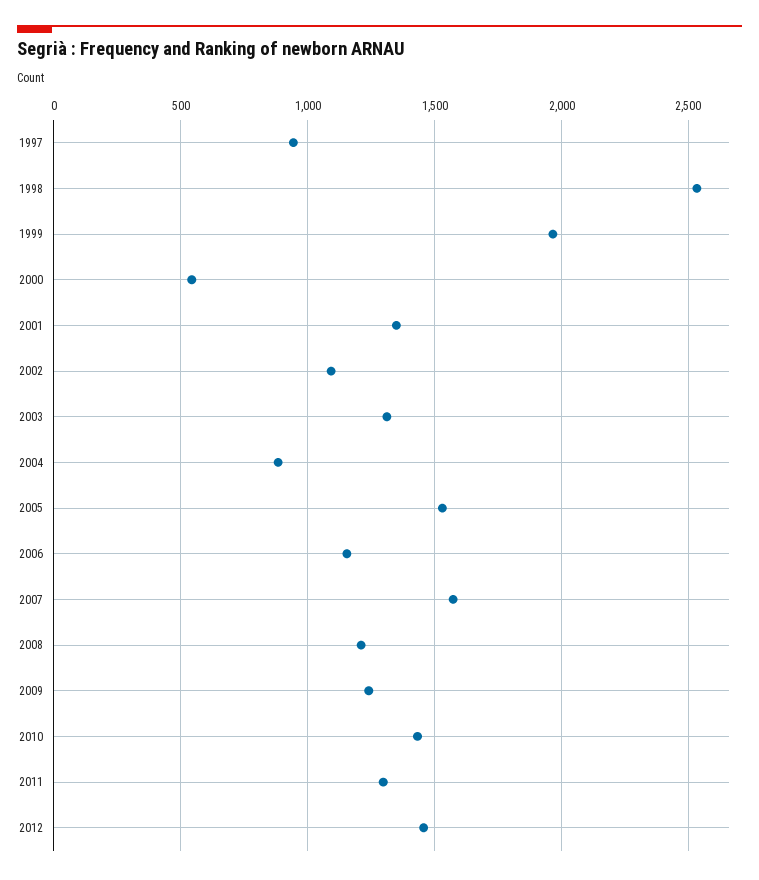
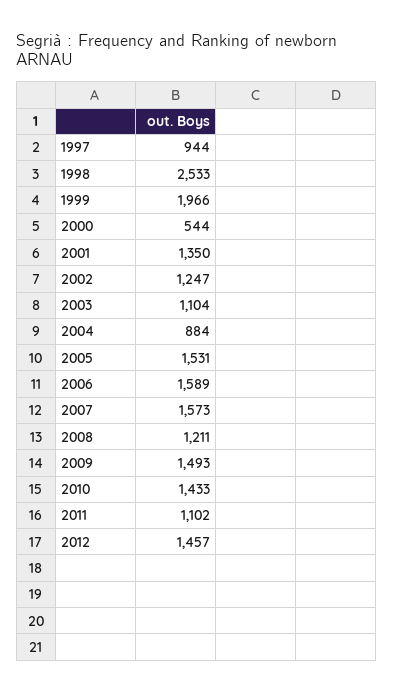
2002: 1100 -> 1247
2003: 1300 -> 1104
2006: 1150 -> 1589
2009: 1250 -> 1493
2011: 1300 -> 1102

